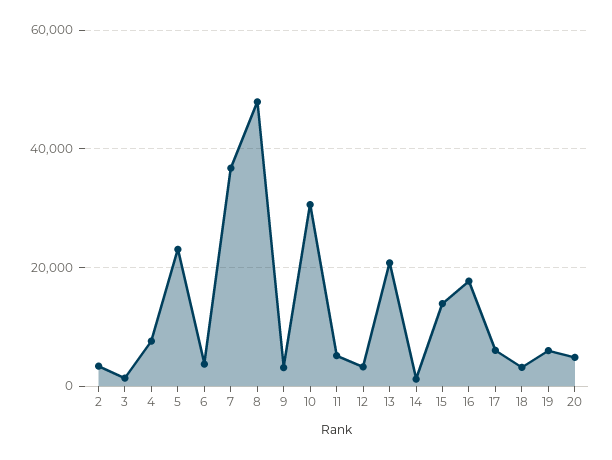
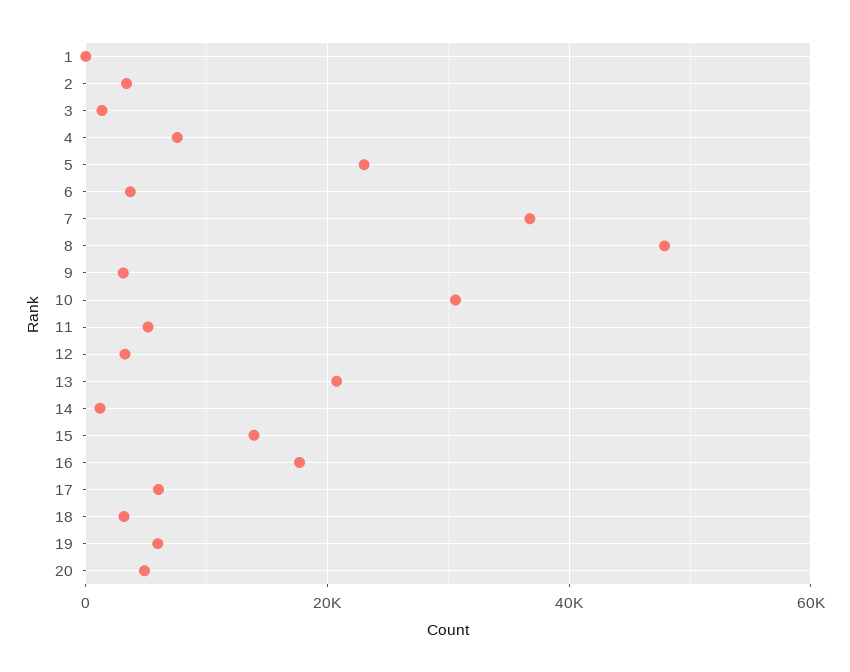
1: none -> 0

